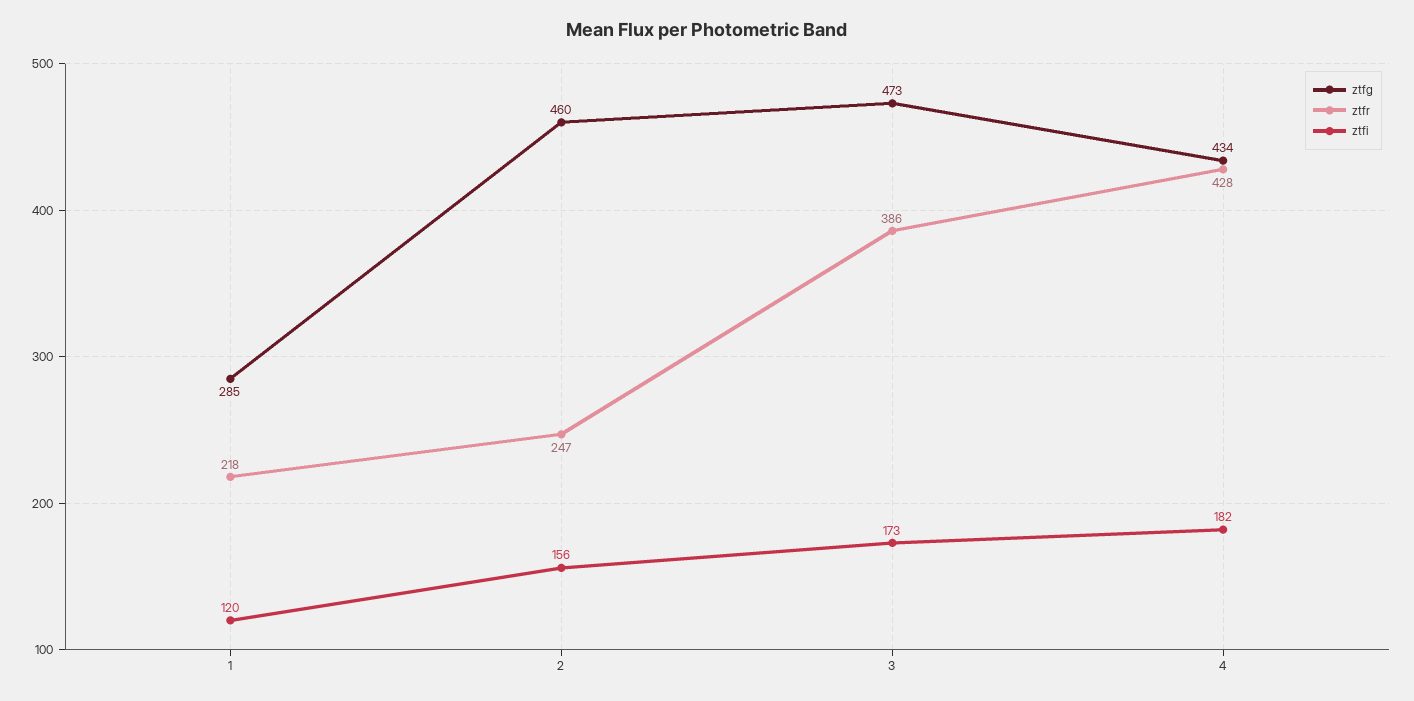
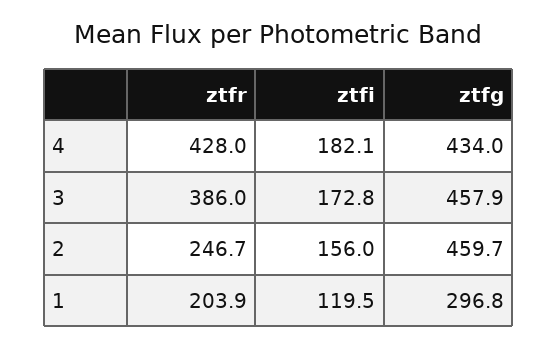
ztfg, 1: 285 -> 296.8
ztfr, 1: 218 -> 203.9
ztfg, 3: 473 -> 457.9

